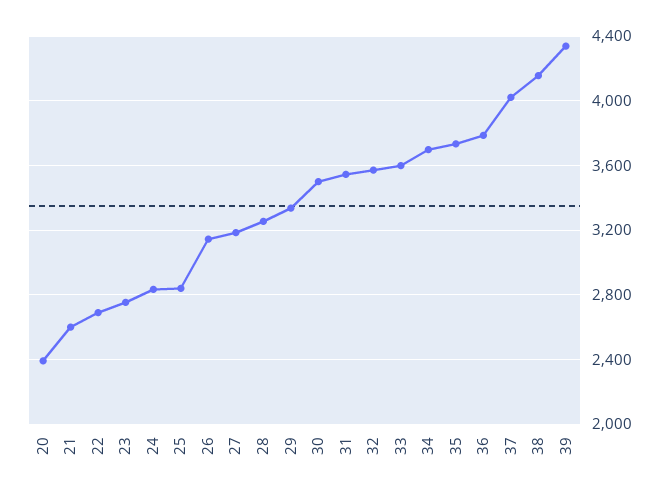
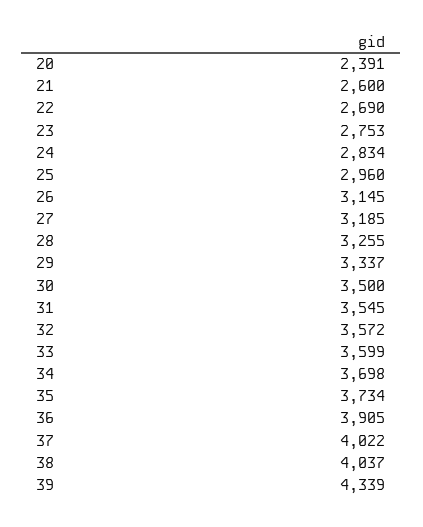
25: 2850 -> 2960
36: 3800 -> 3905
38: 4150 -> 4037

